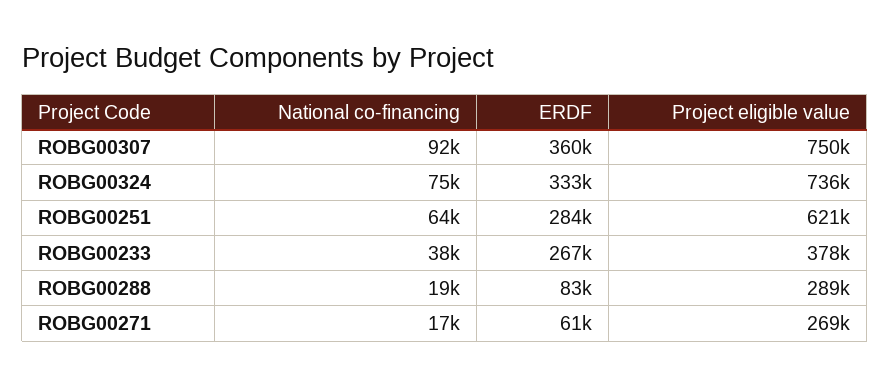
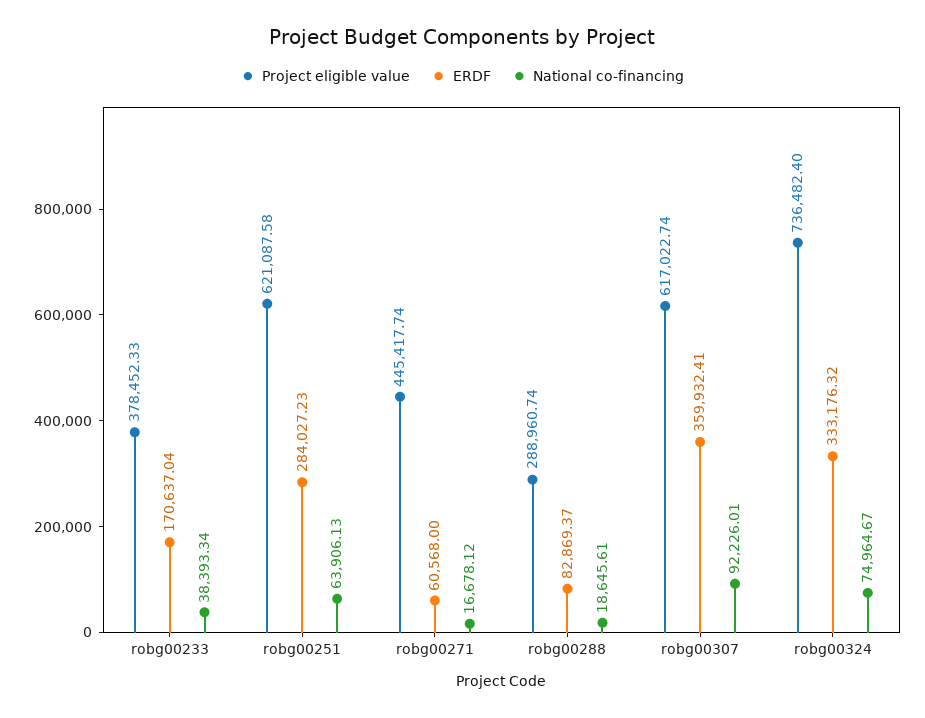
Project eligible value, ROBG00307: 750000 -> 617022.74
ERDF, ROBG00233: 267000 -> 170637.04
Project eligible value, ROBG00271: 269000 -> 445417.74

